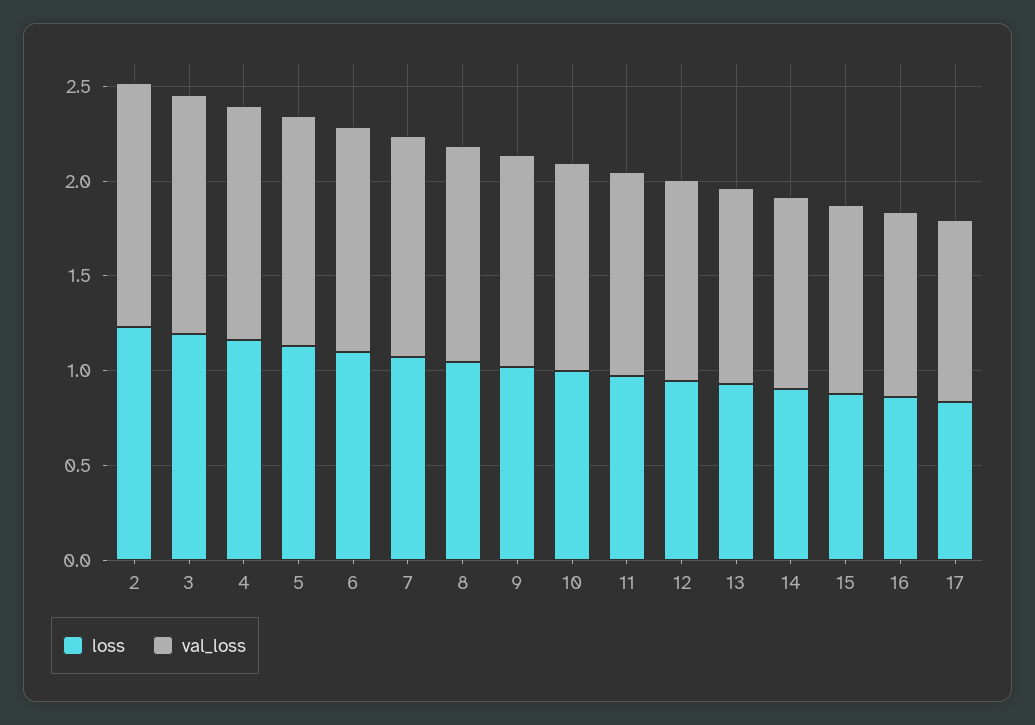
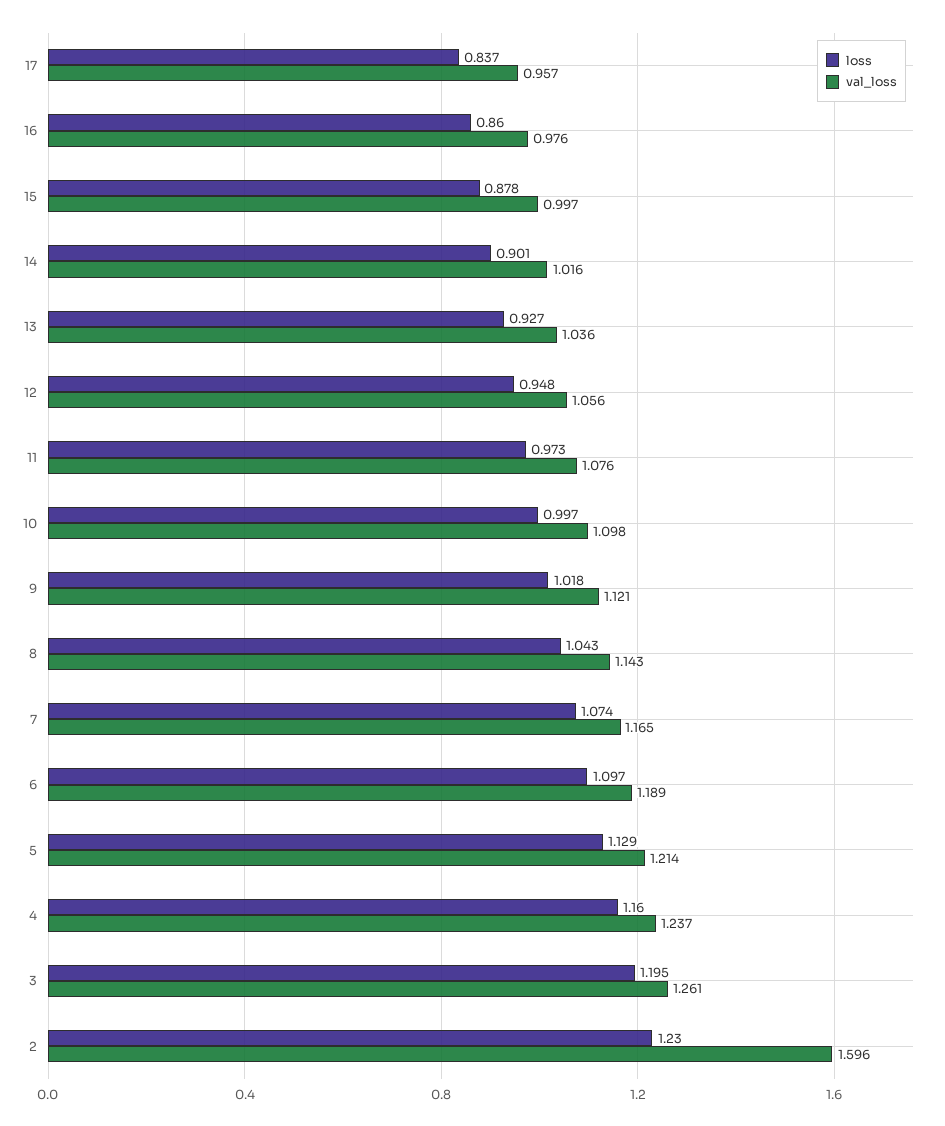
val_loss, 2: 1.3 -> 1.596

